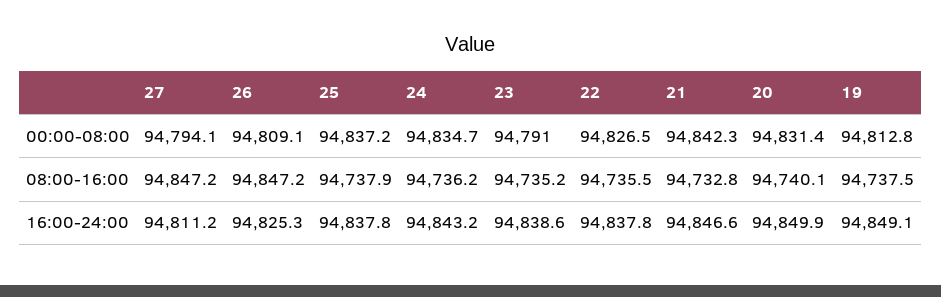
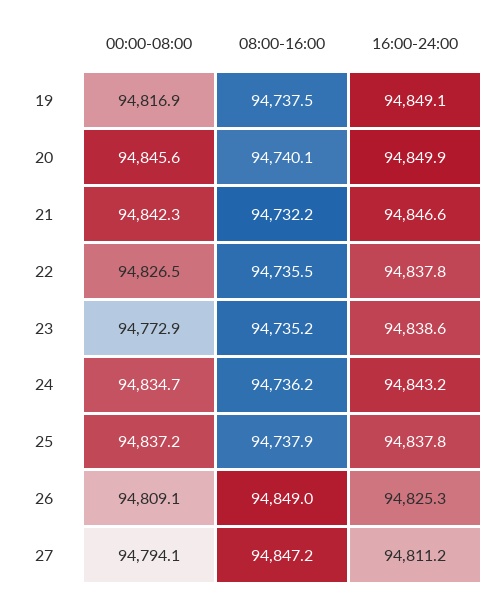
23, 00:00-08:00: 94791 -> 94772.9
20, 00:00-08:00: 94831.4 -> 94845.6
19, 00:00-08:00: 94812.8 -> 94816.9
26, 08:00-16:00: 94847.2 -> 94849
21, 08:00-16:00: 94732.8 -> 94732.2

